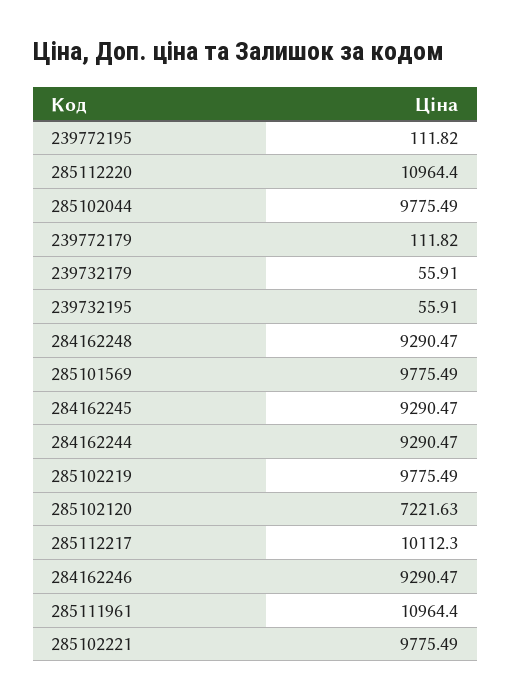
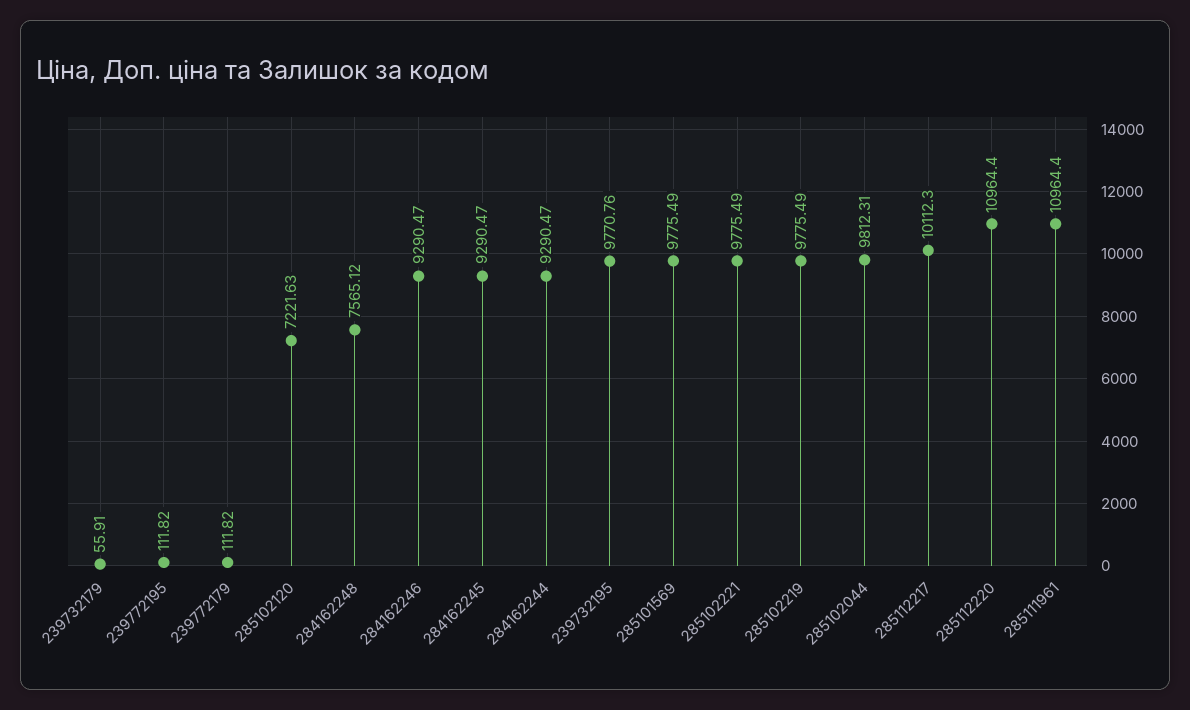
285102044: 9775.49 -> 9812.31
239732195: 55.91 -> 9770.76
284162248: 9290.47 -> 7565.12

